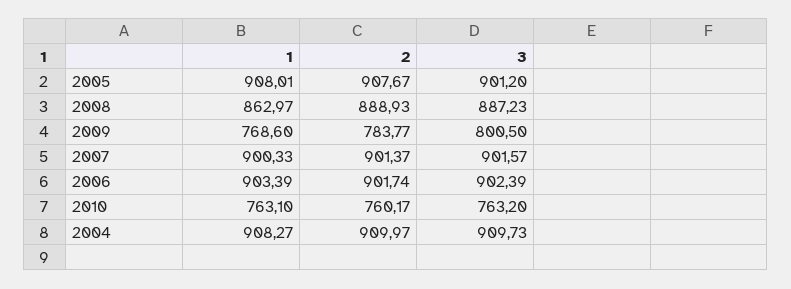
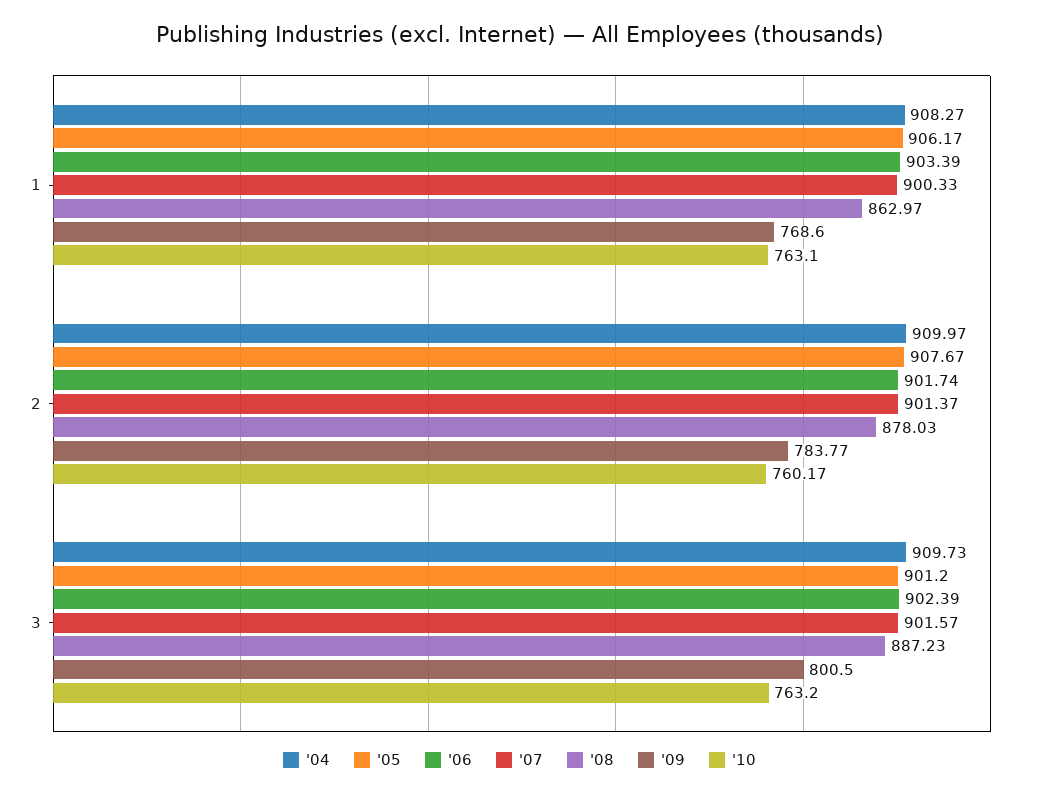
2005, 1: 908.01 -> 906.17
2008, 2: 888.93 -> 878.03

